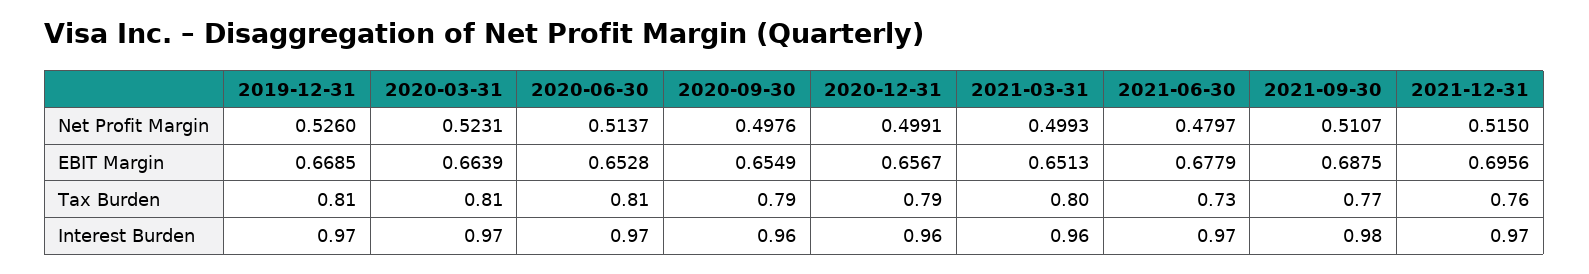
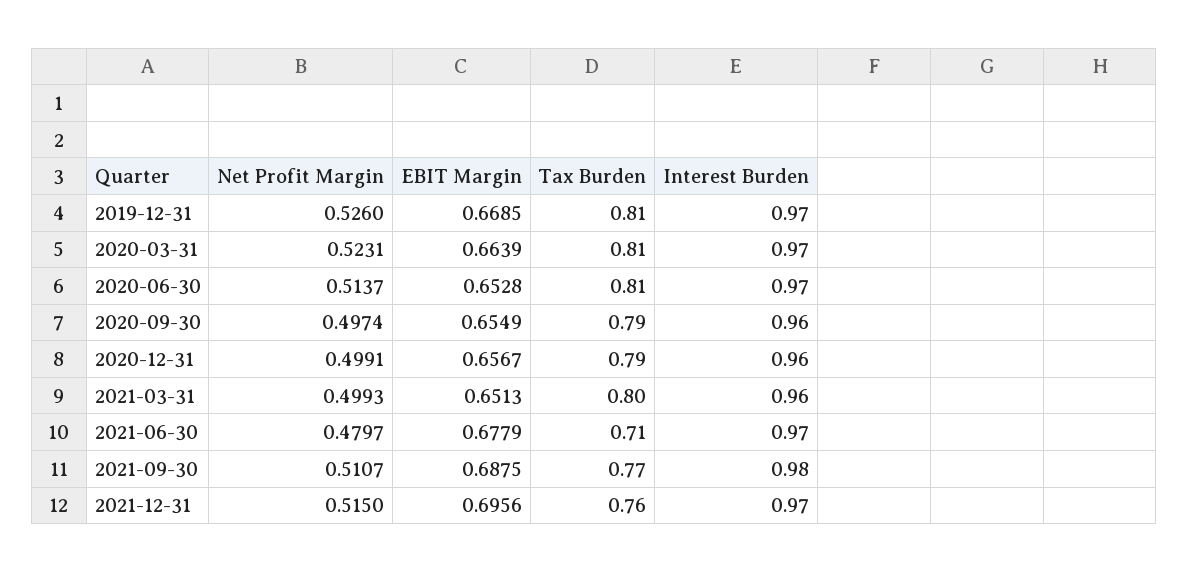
2020-09-30, Net Profit Margin: 0.4976 -> 0.4974
2021-06-30, Tax Burden: 0.73 -> 0.71

